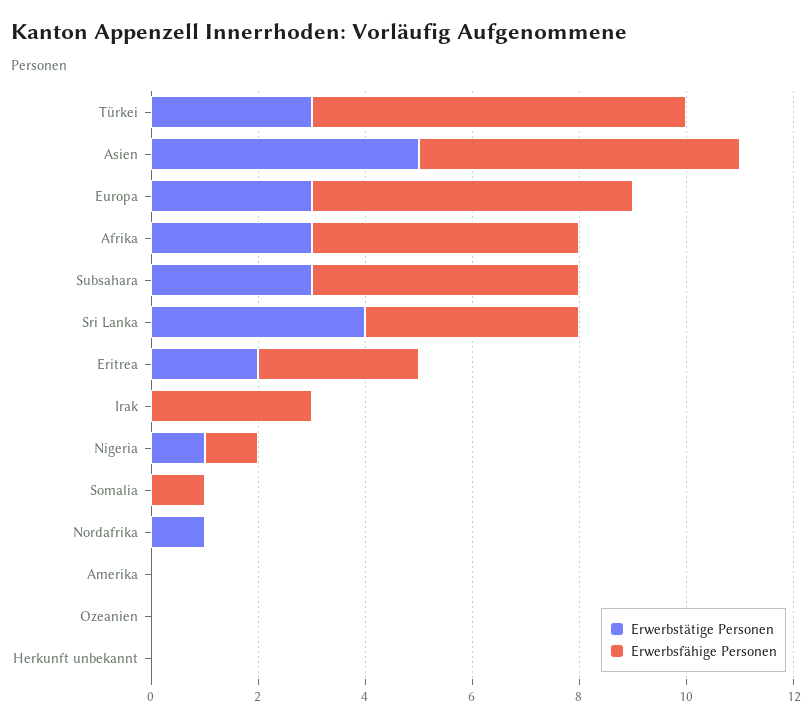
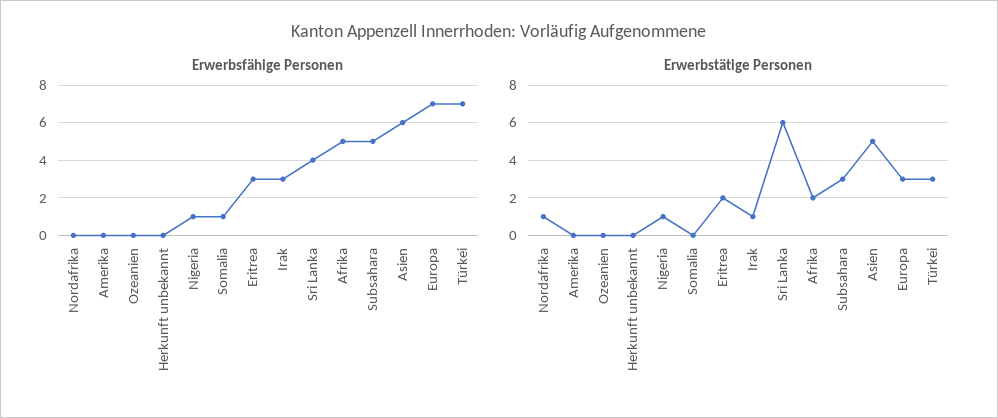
Erwerbsfähige Personen, Europa: 6 -> 7
Erwerbstätige Personen, Afrika: 3 -> 2
Erwerbstätige Personen, Sri Lanka: 4 -> 6
Erwerbstätige Personen, Irak: 0 -> 1

